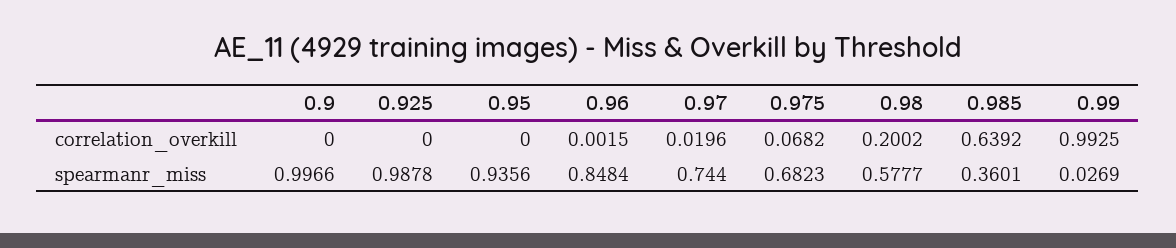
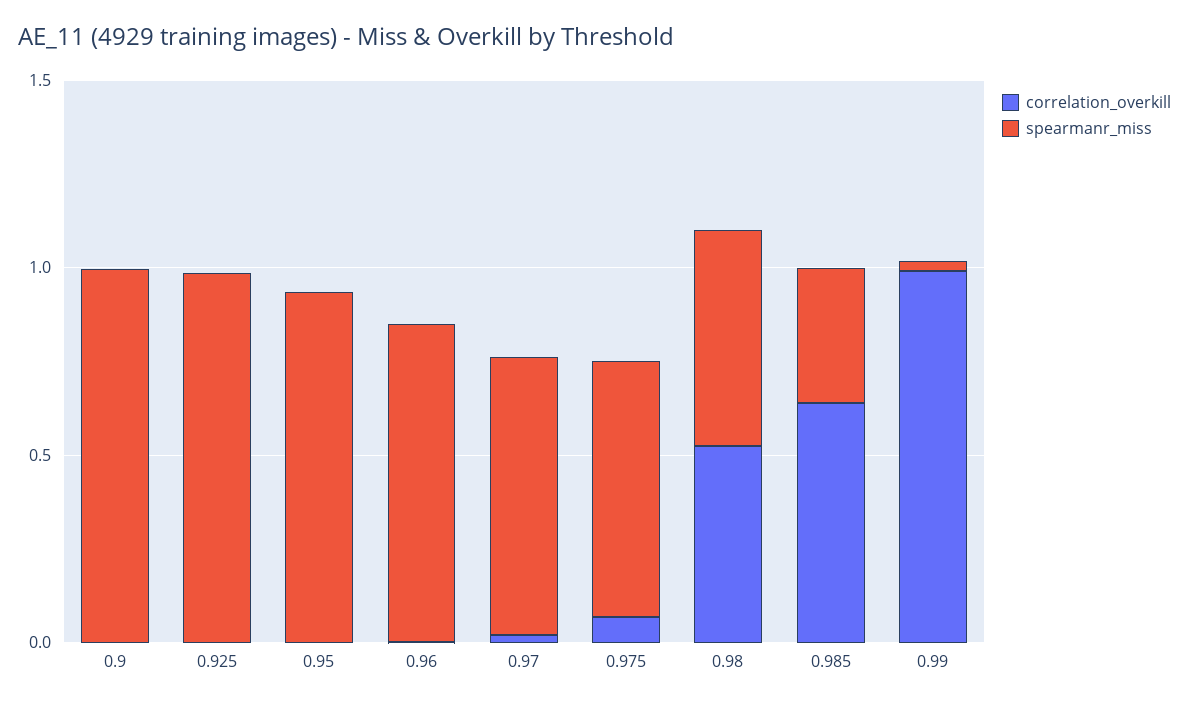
correlation_overkill, 0.98: 0.2002 -> 0.5

